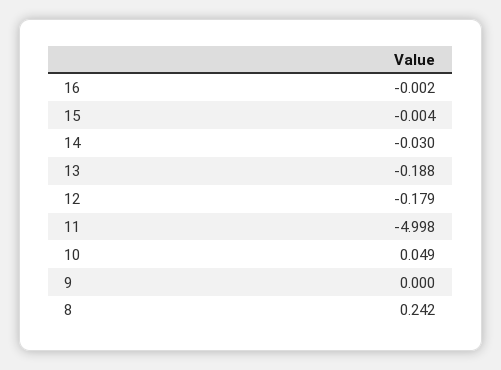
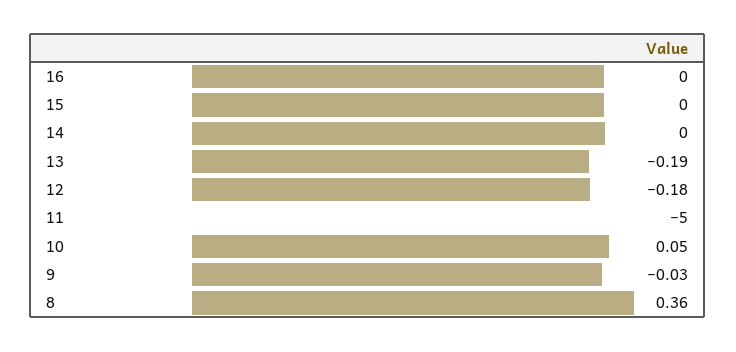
14: -0.03 -> 0
9: 0 -> -0.03
8: 0.242 -> 0.36

